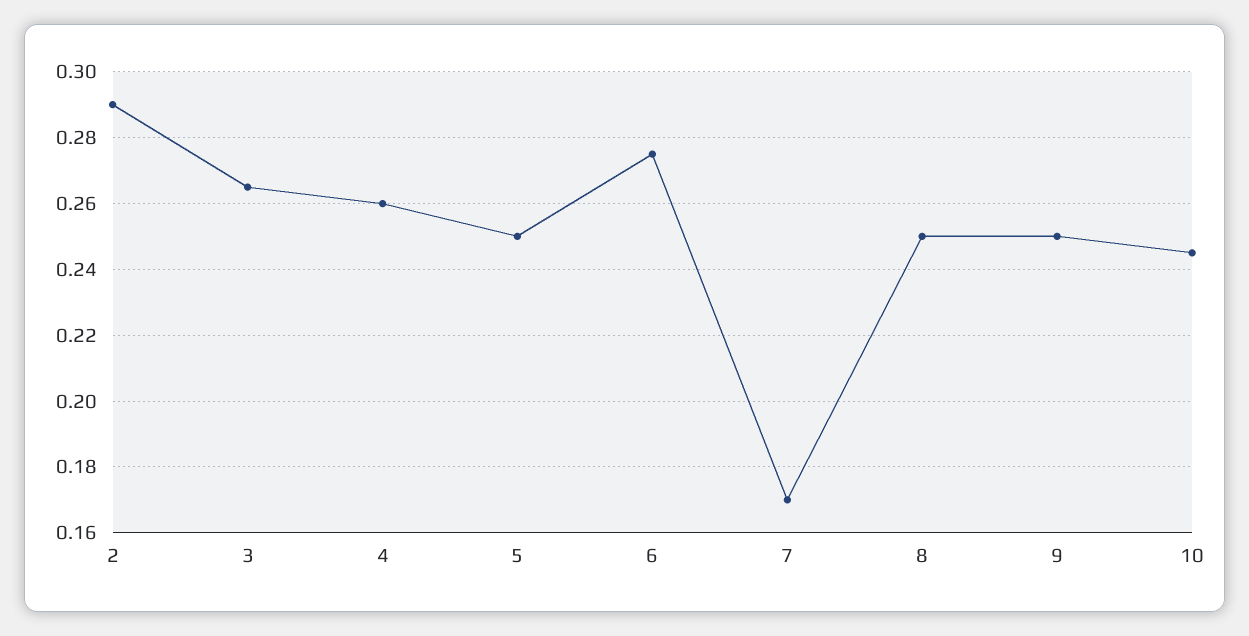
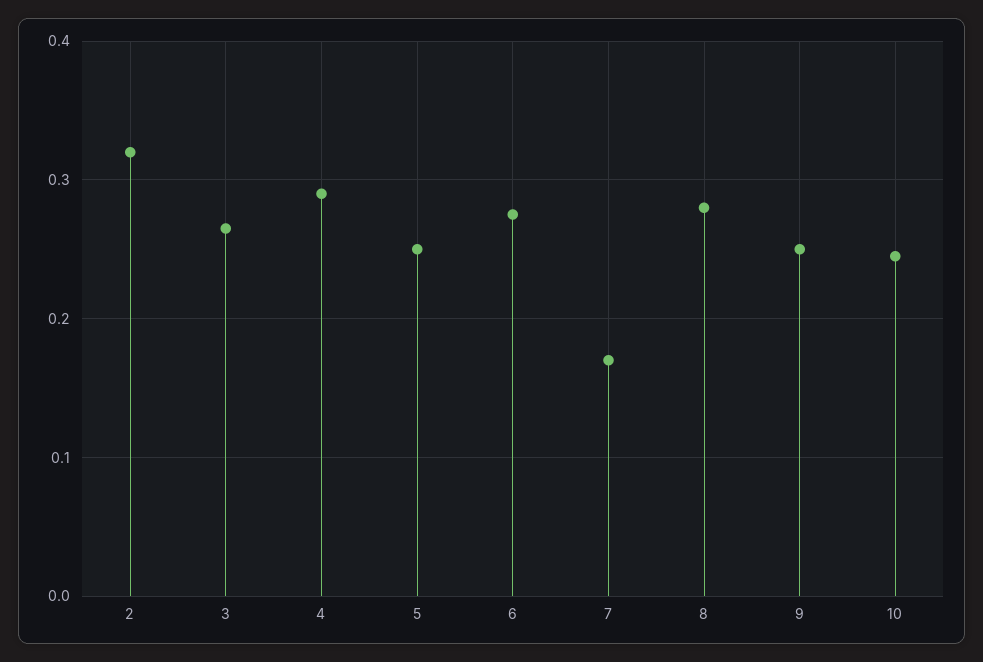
2: 0.29 -> 0.32
4: 0.26 -> 0.29
8: 0.25 -> 0.28

